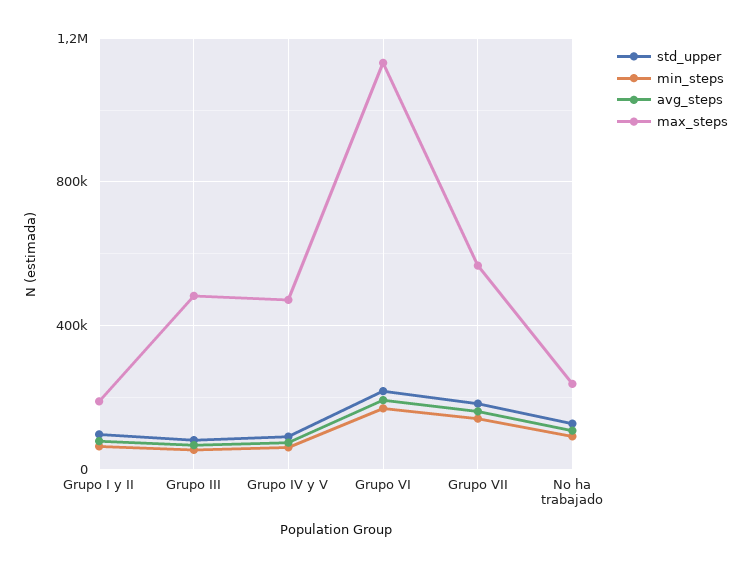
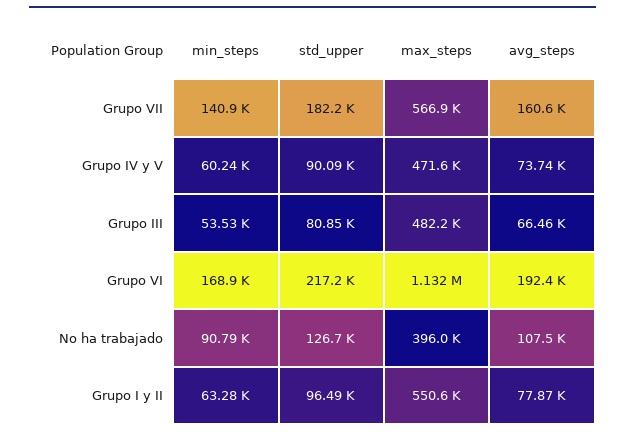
max_steps, Grupo I y II: 200000 -> 550600
max_steps, No ha trabajado: 250000 -> 396000

